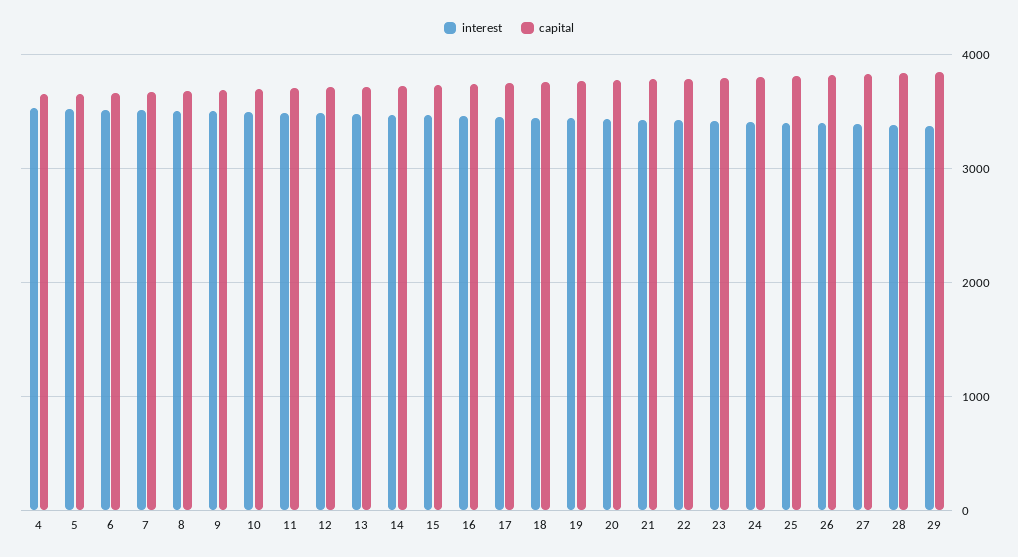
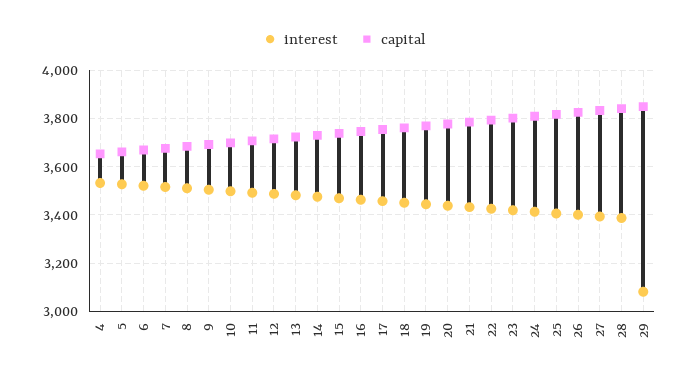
interest, 29: 3400 -> 3075

